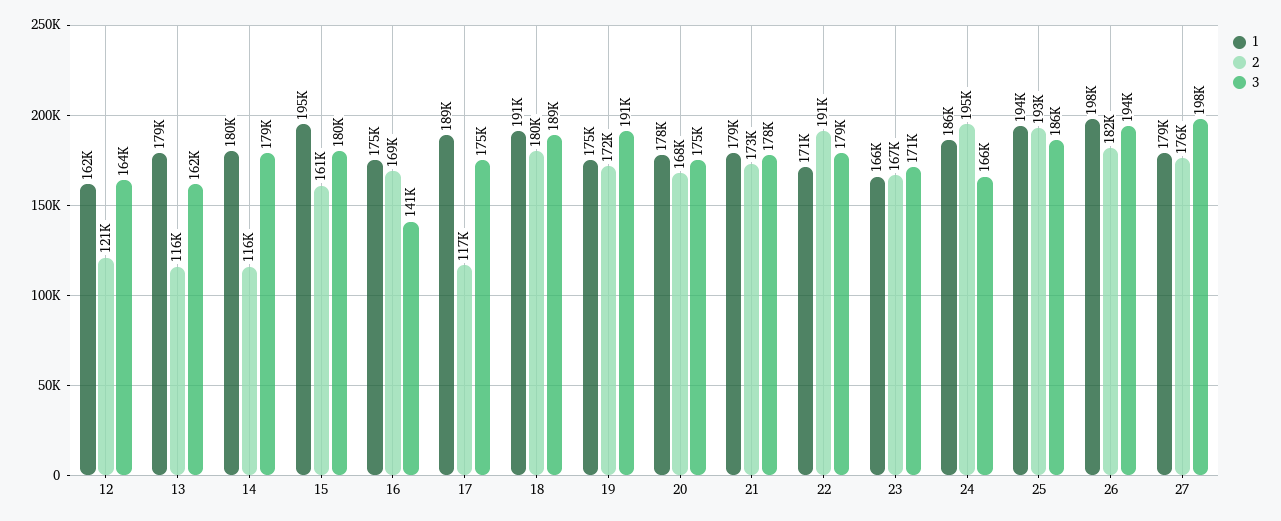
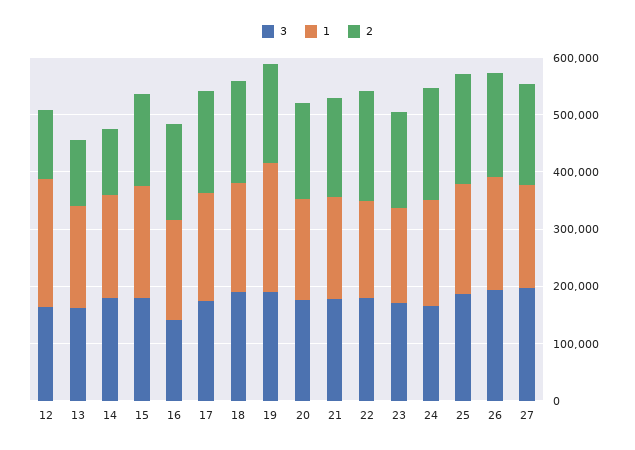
1, 12: 162000 -> 220000
2, 17: 117000 -> 180000
1, 19: 175000 -> 220000

